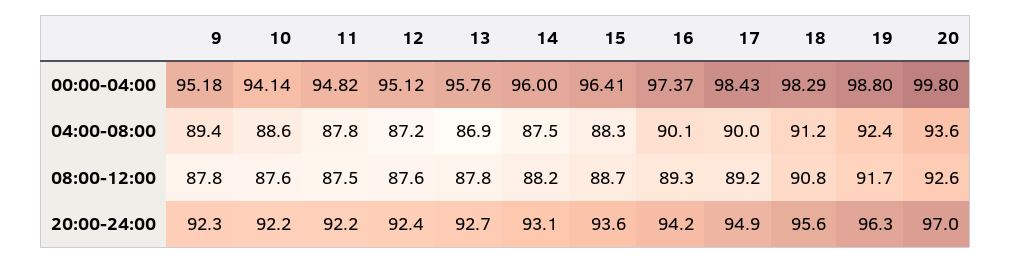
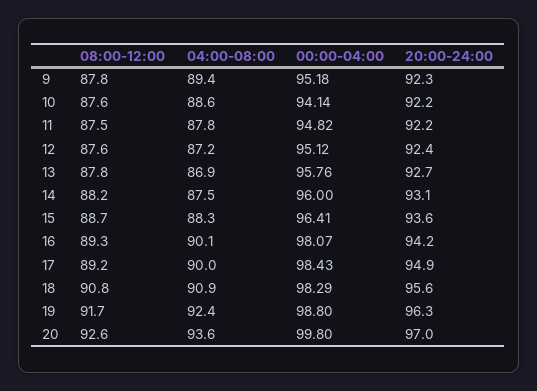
16, 00:00-04:00: 97.37 -> 98.07
18, 04:00-08:00: 91.2 -> 90.9

